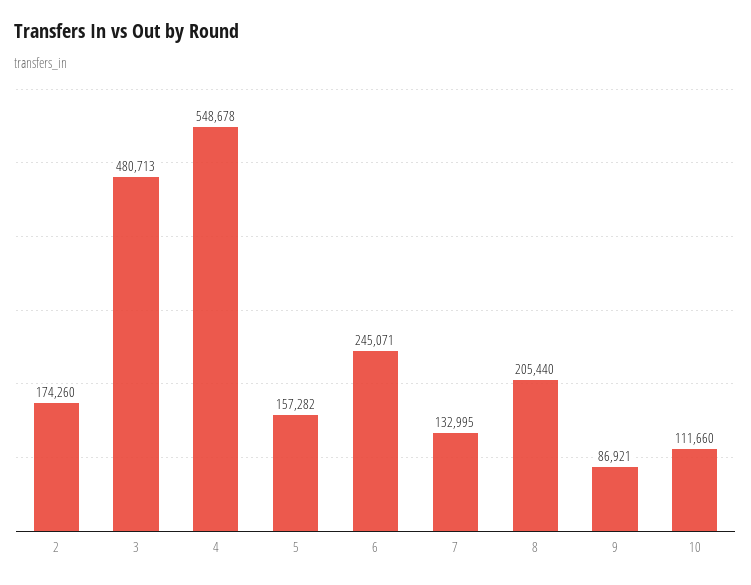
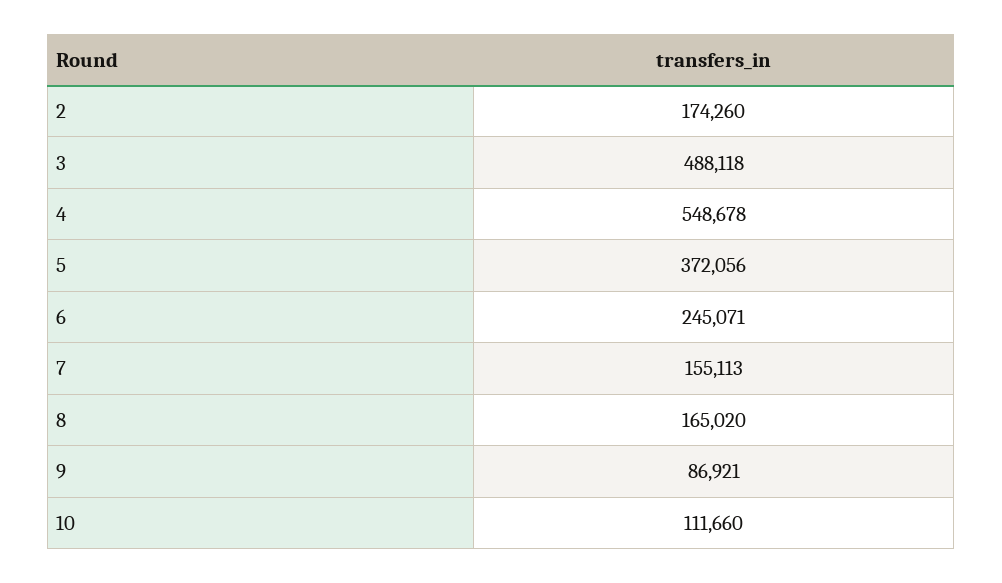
3: 480713 -> 488118
5: 157282 -> 372056
7: 132995 -> 155113
8: 205440 -> 165020

